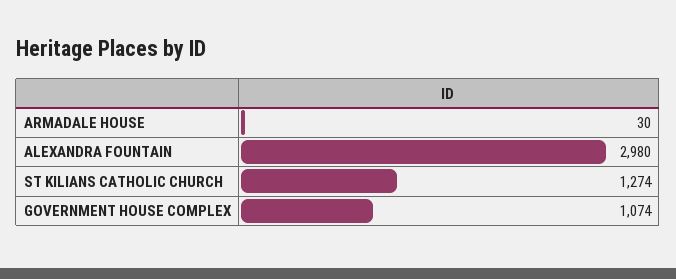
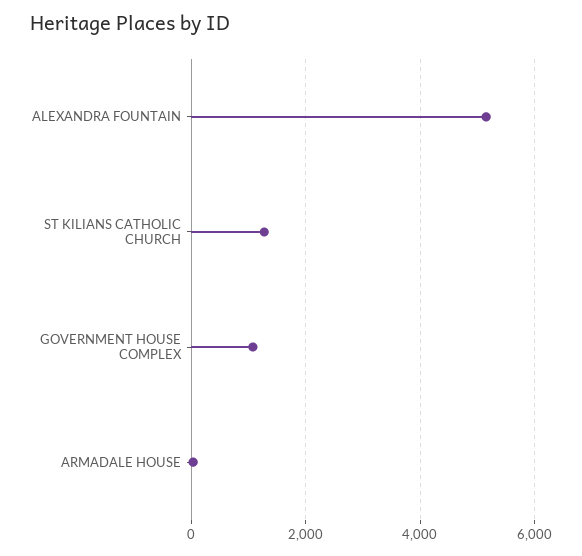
ALEXANDRA FOUNTAIN: 2980 -> 5200

